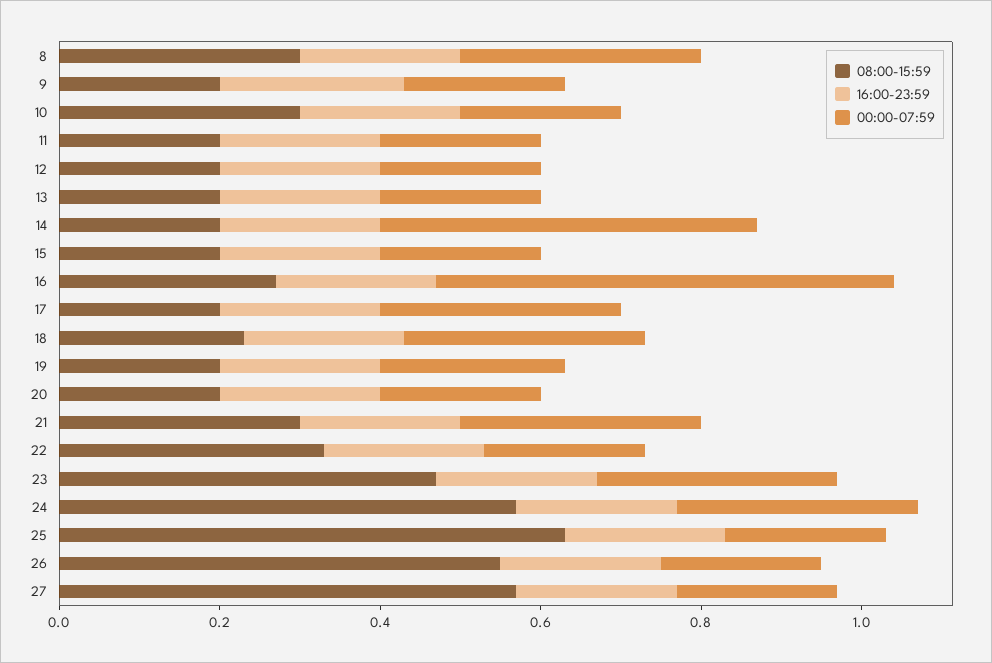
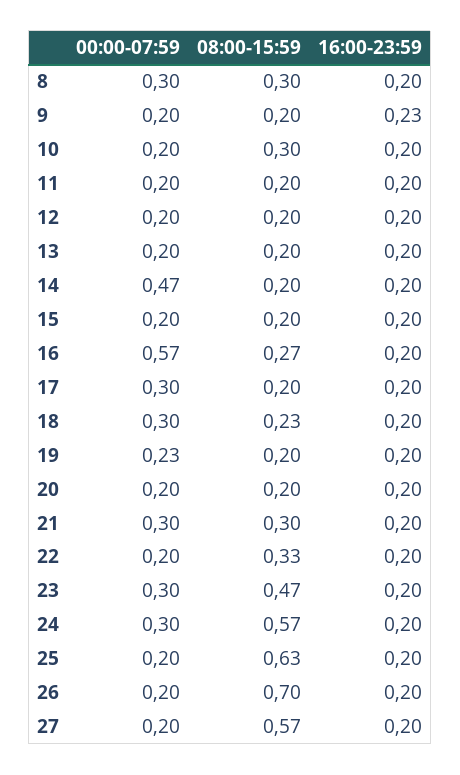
08:00-15:59, 26: 0.55 -> 0.7

